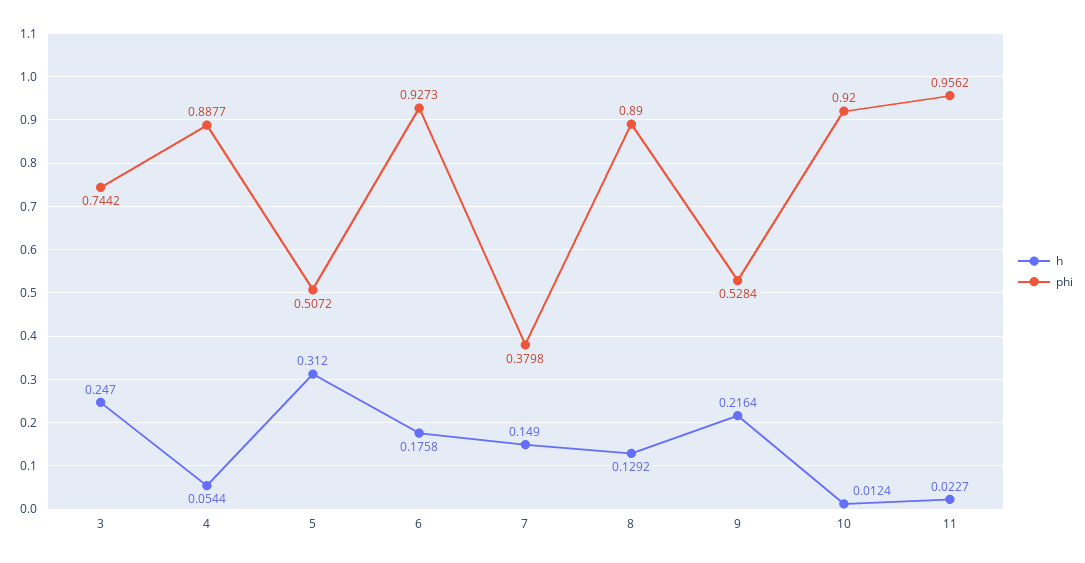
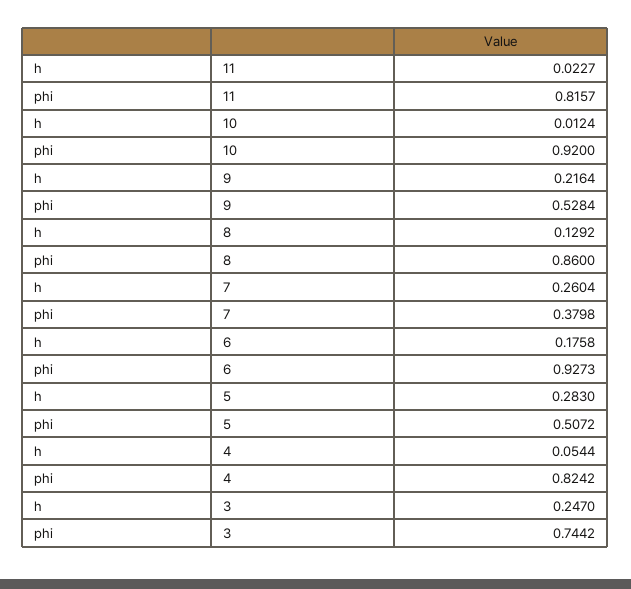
phi, 4: 0.8877 -> 0.8242
h, 5: 0.312 -> 0.283
h, 7: 0.149 -> 0.2604
phi, 8: 0.89 -> 0.86
phi, 11: 0.9562 -> 0.8157

